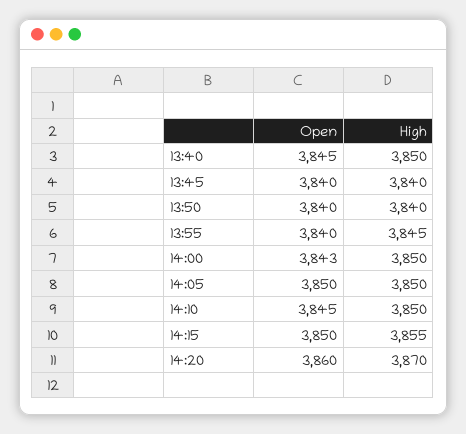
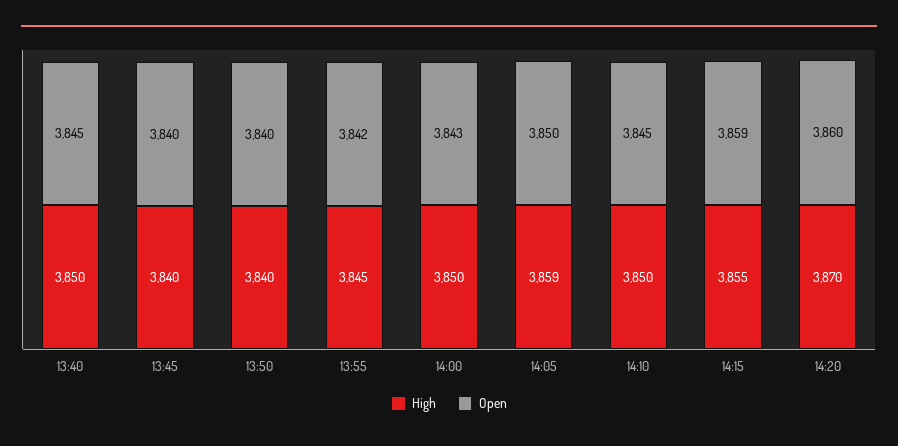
Open, 13:55: 3840 -> 3842
High, 14:05: 3850 -> 3859
Open, 14:15: 3850 -> 3859

